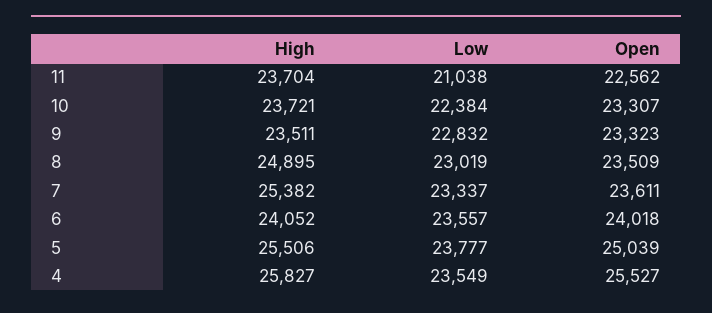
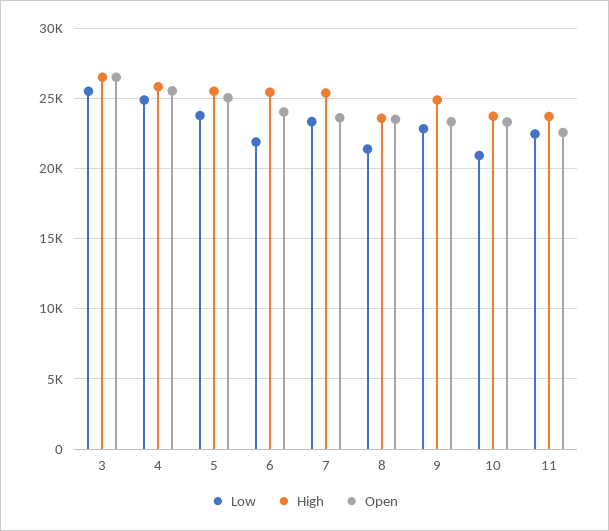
Low, 11: 21038 -> 22500
Low, 10: 22384 -> 21000
High, 9: 23511 -> 25000
High, 8: 24895 -> 23500
Low, 8: 23019 -> 21500
High, 6: 24052 -> 25500
Low, 6: 23557 -> 22000
Low, 4: 23549 -> 25000
Low, 3: none -> 25500
High, 3: none -> 26500
Open, 3: none -> 26500

